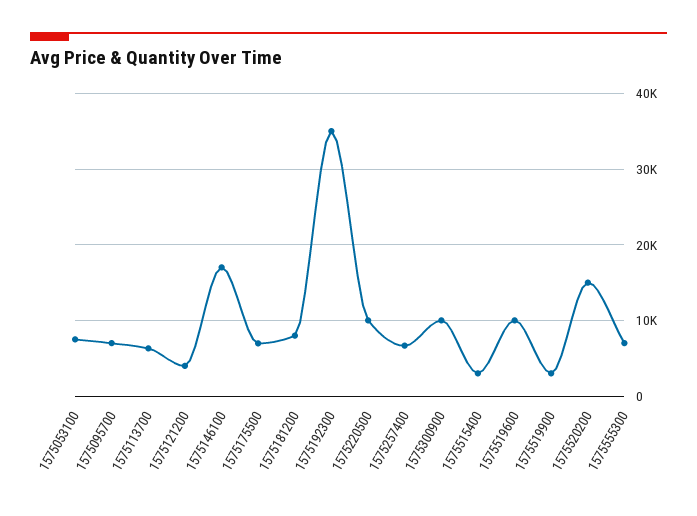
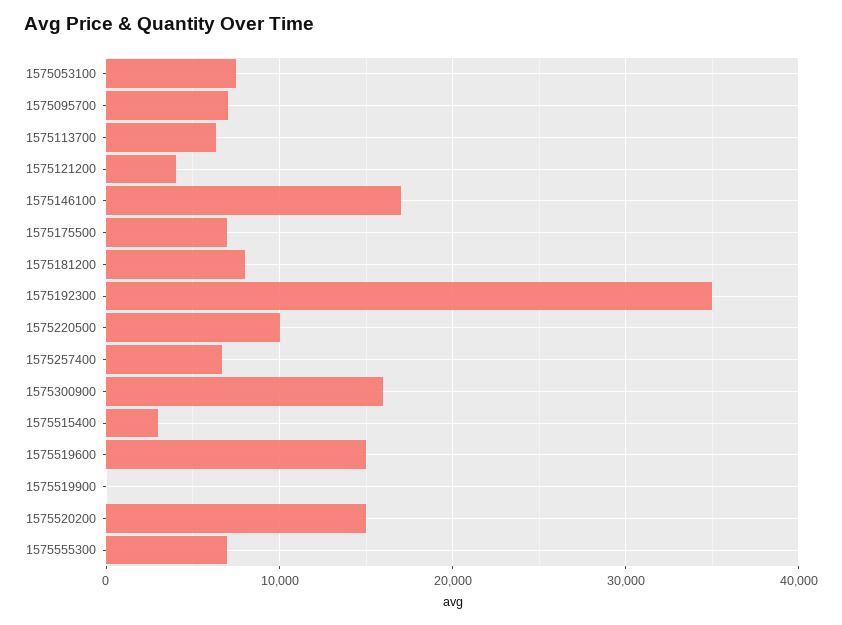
1575300900: 10000 -> 16000
1575519600: 10000 -> 15000
1575519900: 3000 -> 0

